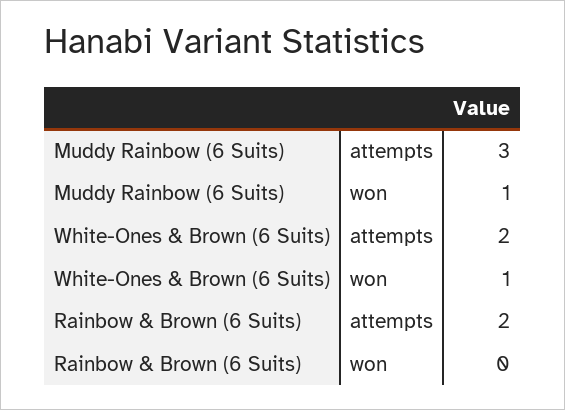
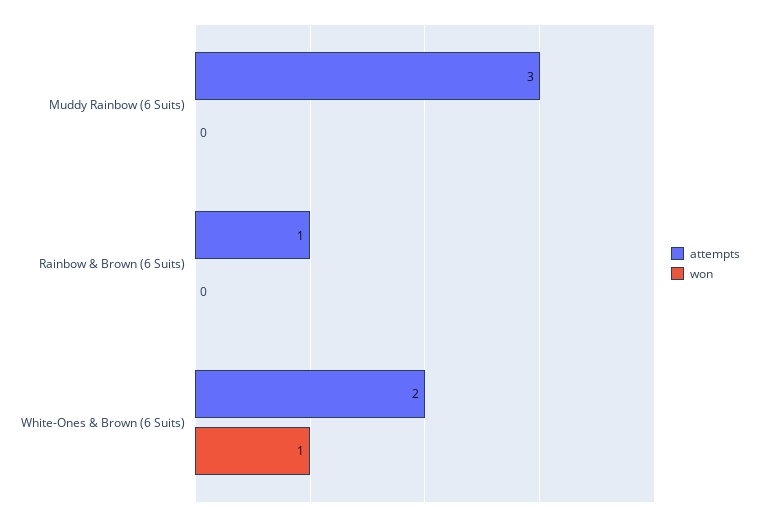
won, Muddy Rainbow (6 Suits): 1 -> 0
attempts, Rainbow & Brown (6 Suits): 2 -> 1

